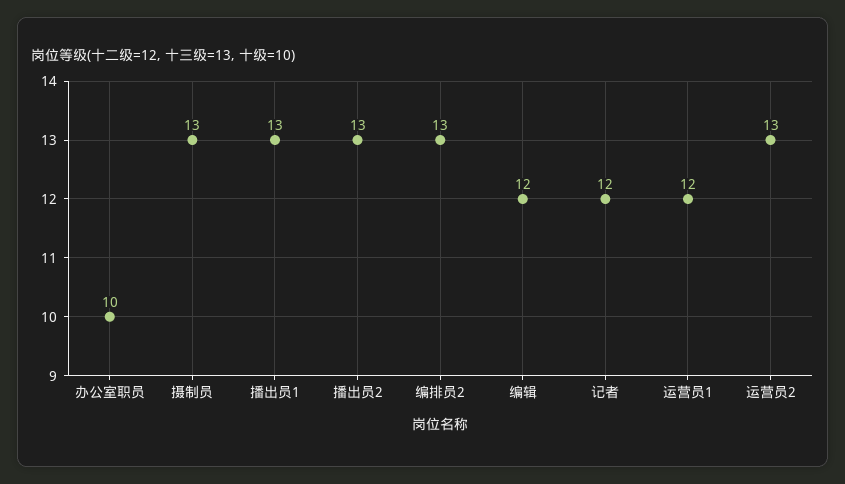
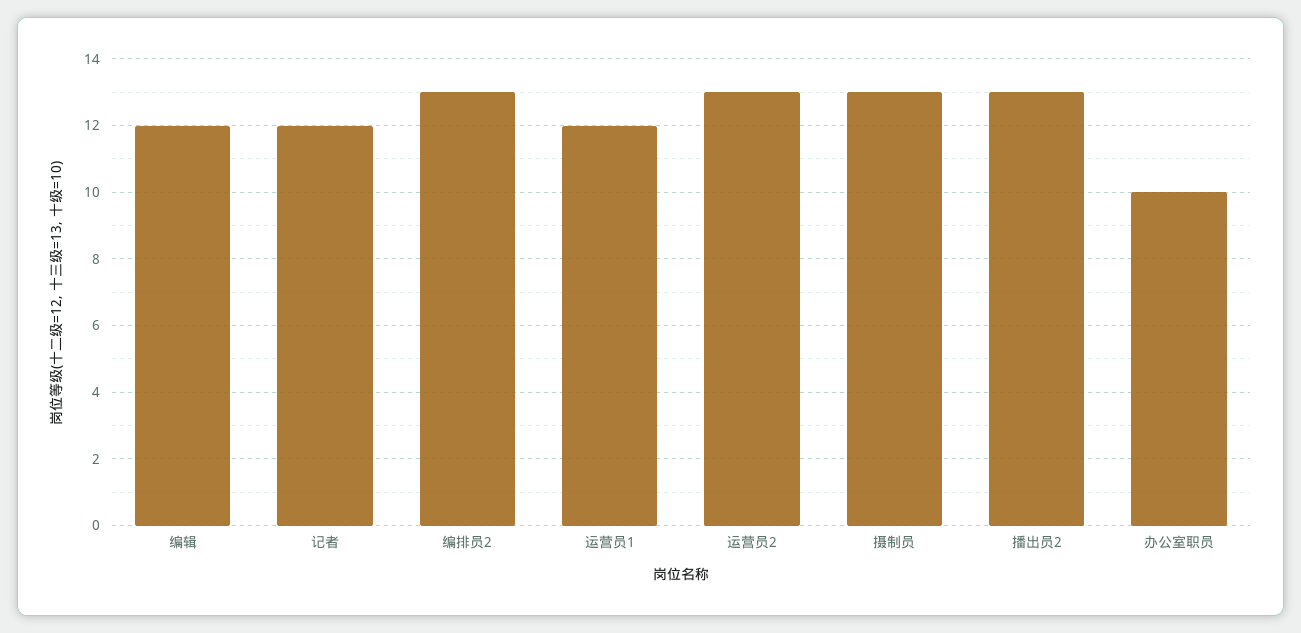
播出员1: 13 -> none

